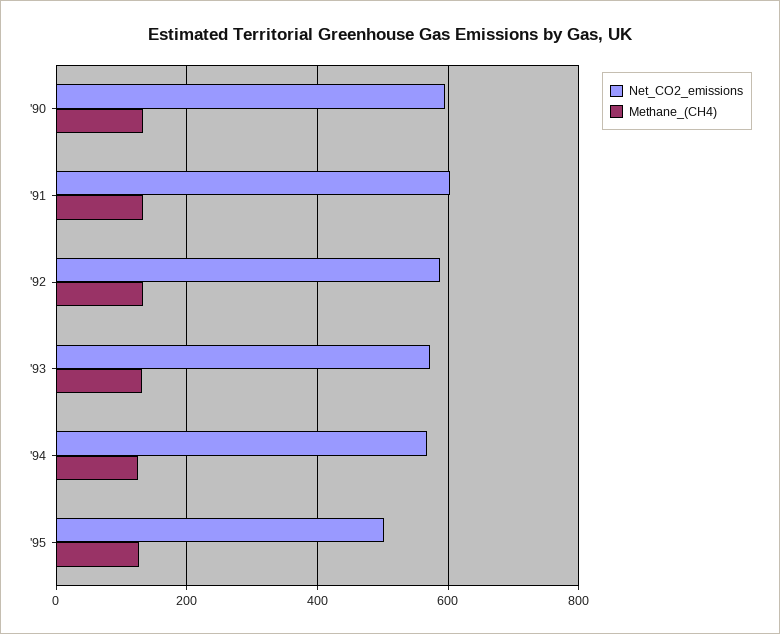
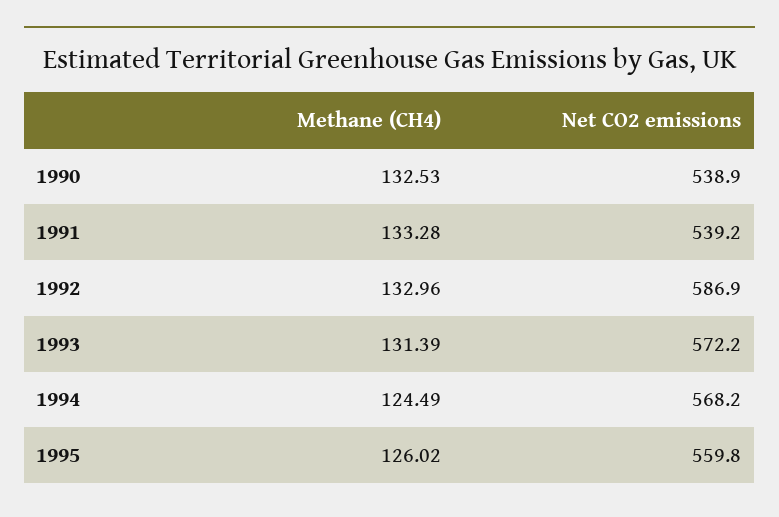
Net_CO2_emissions, '90: 600 -> 538.9
Net_CO2_emissions, '91: 600 -> 539.2
Net_CO2_emissions, '95: 500 -> 559.8

